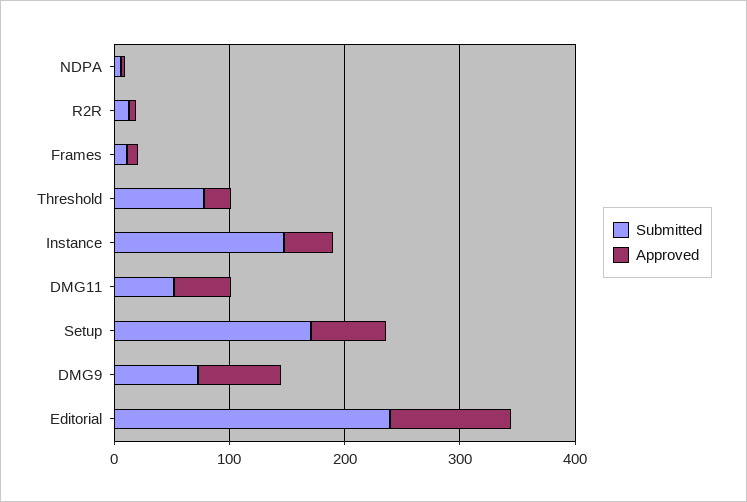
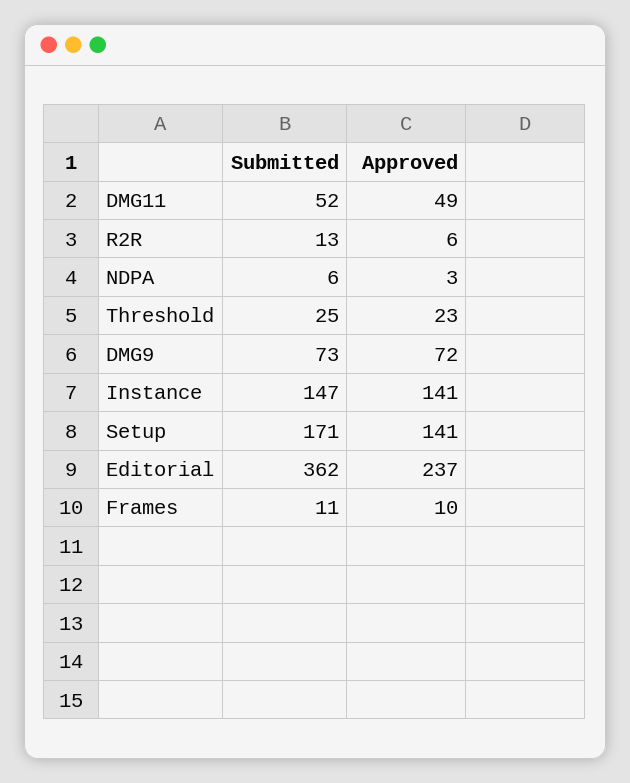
Submitted, Threshold: 80 -> 25
Approved, Instance: 40 -> 141
Approved, Setup: 60 -> 141
Submitted, Editorial: 240 -> 362
Approved, Editorial: 100 -> 237

